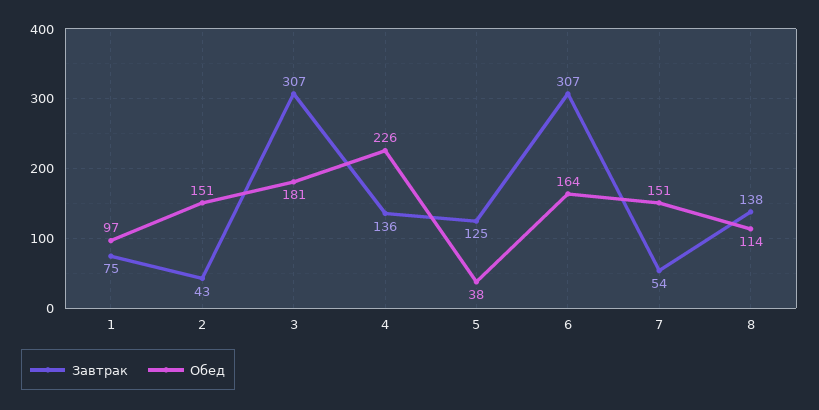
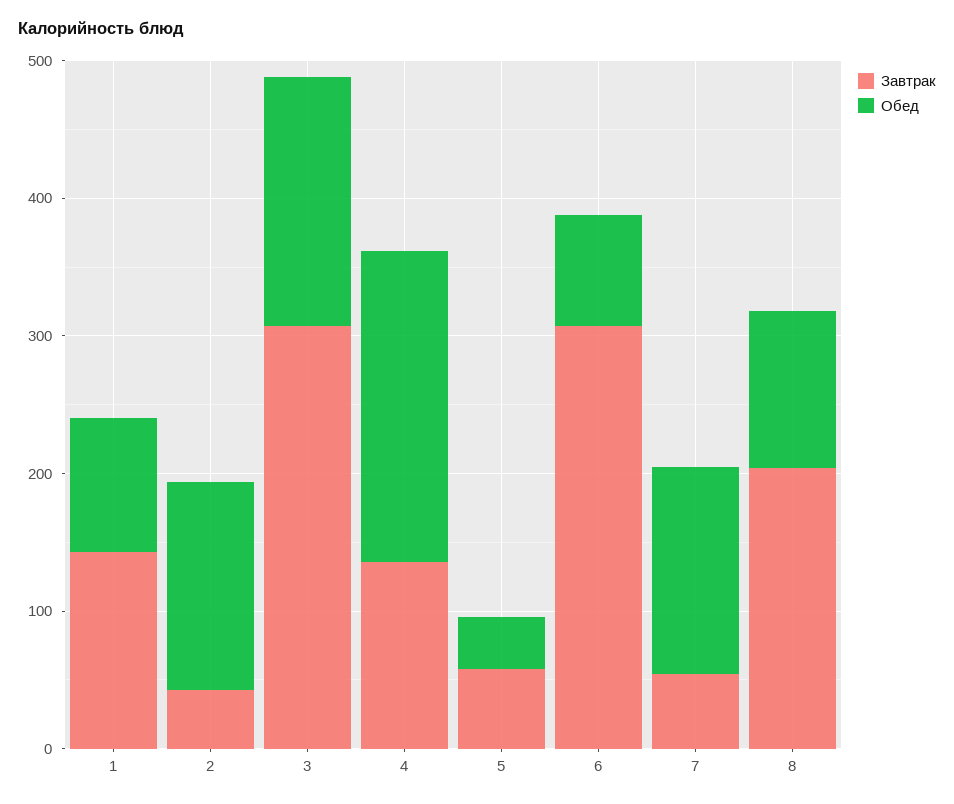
Завтрак, 1: 75 -> 140
Завтрак, 5: 125 -> 60
Обед, 6: 164 -> 80
Завтрак, 8: 138 -> 200

